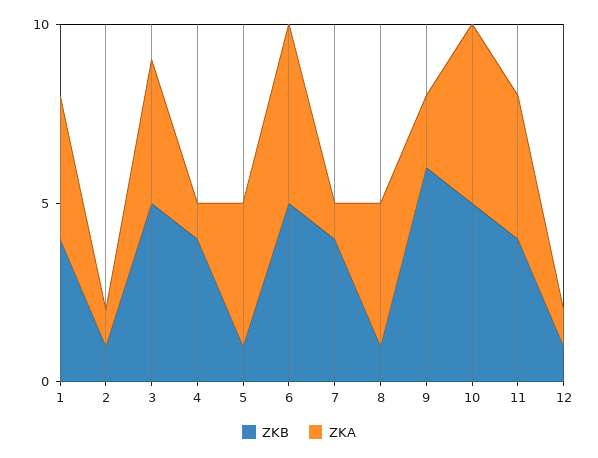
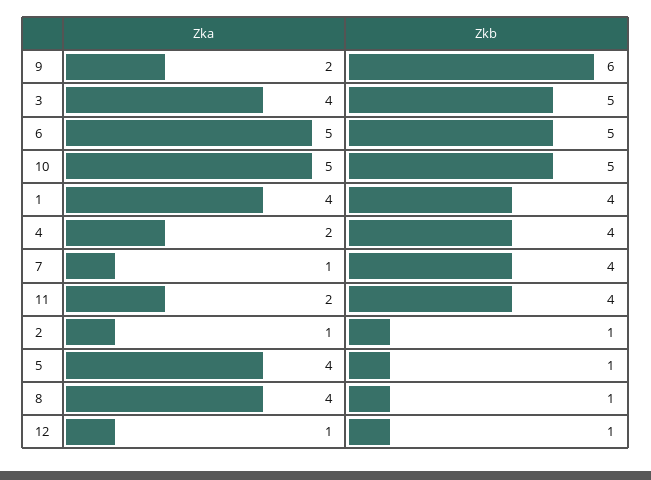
ZKA, 4: 1 -> 2
ZKA, 11: 4 -> 2

